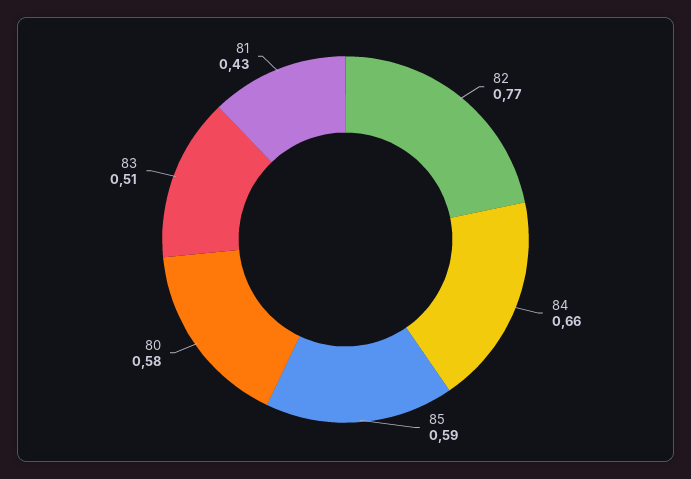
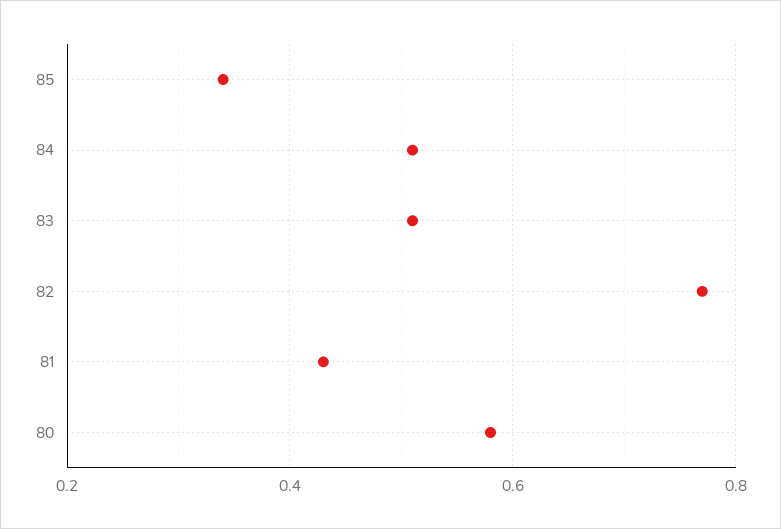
84: 0.66 -> 0.5
85: 0.59 -> 0.35

